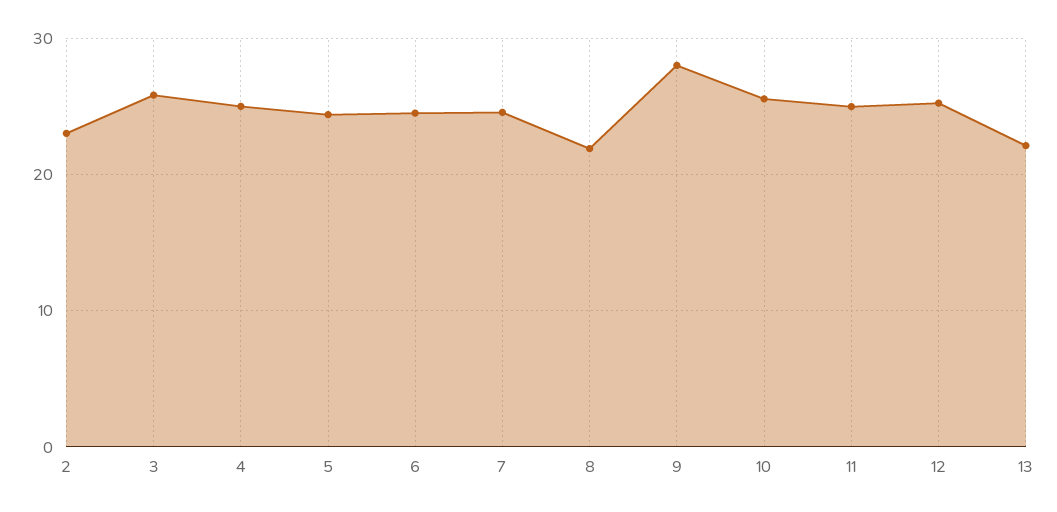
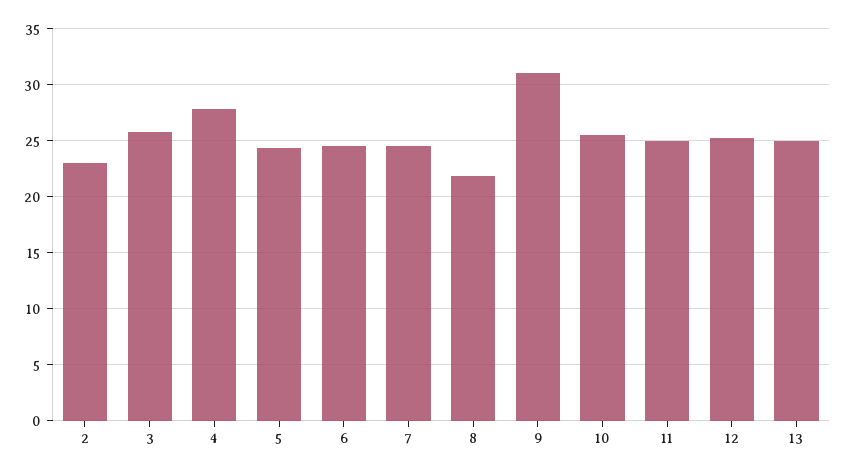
4: 25 -> 28
9: 28 -> 31
13: 22 -> 25

